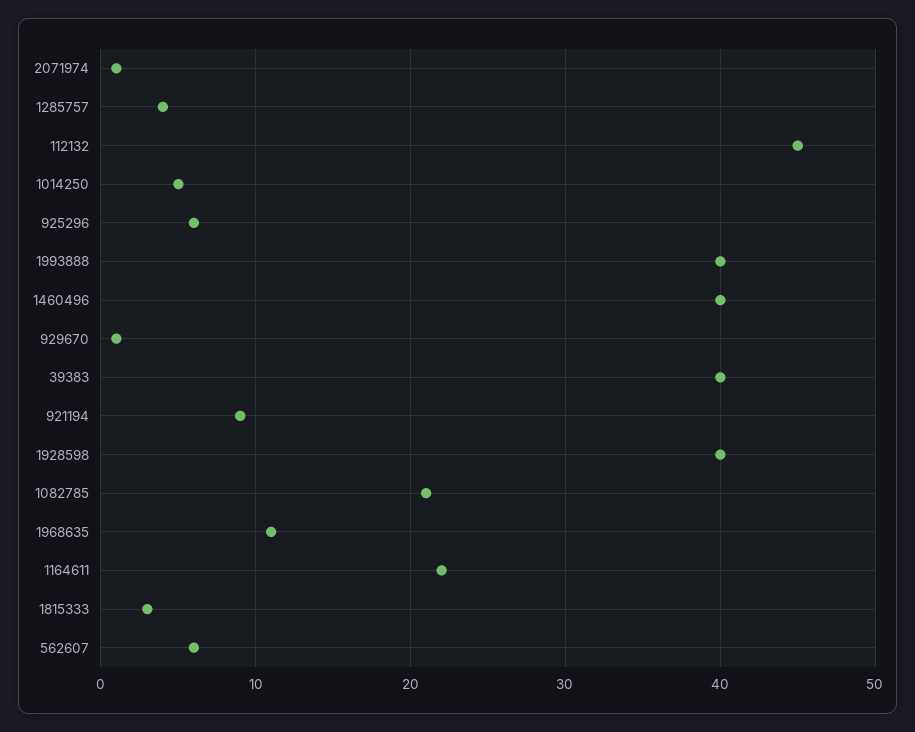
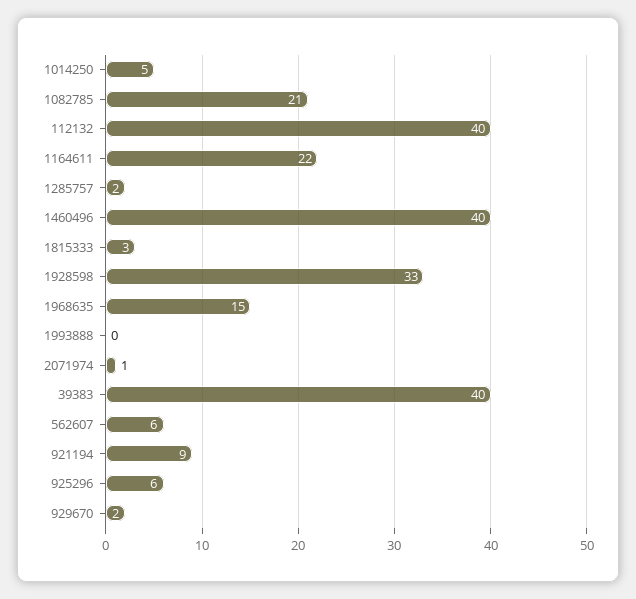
1285757: 4 -> 2
112132: 45 -> 40
1993888: 40 -> 0
929670: 1 -> 2
1928598: 40 -> 33
1968635: 11 -> 15

